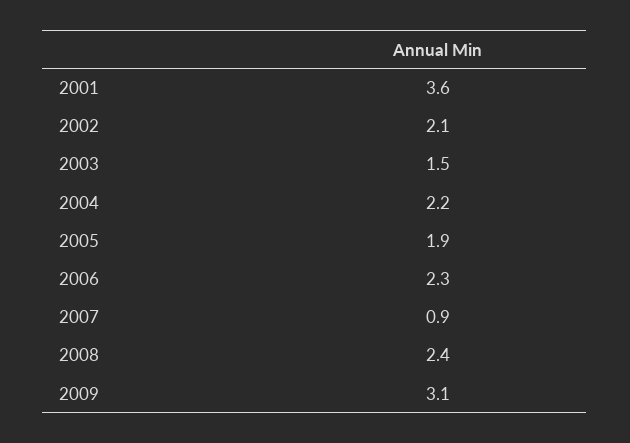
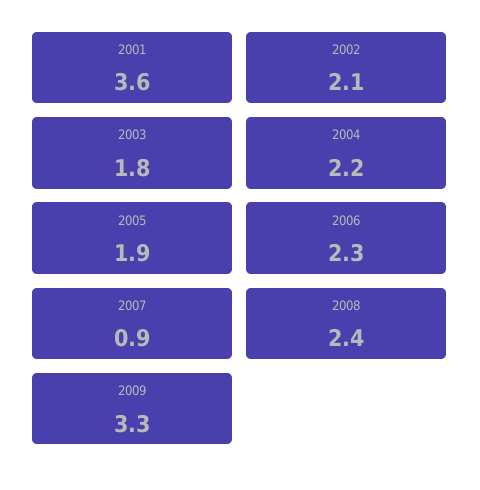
2003: 1.5 -> 1.8
2009: 3.1 -> 3.3

